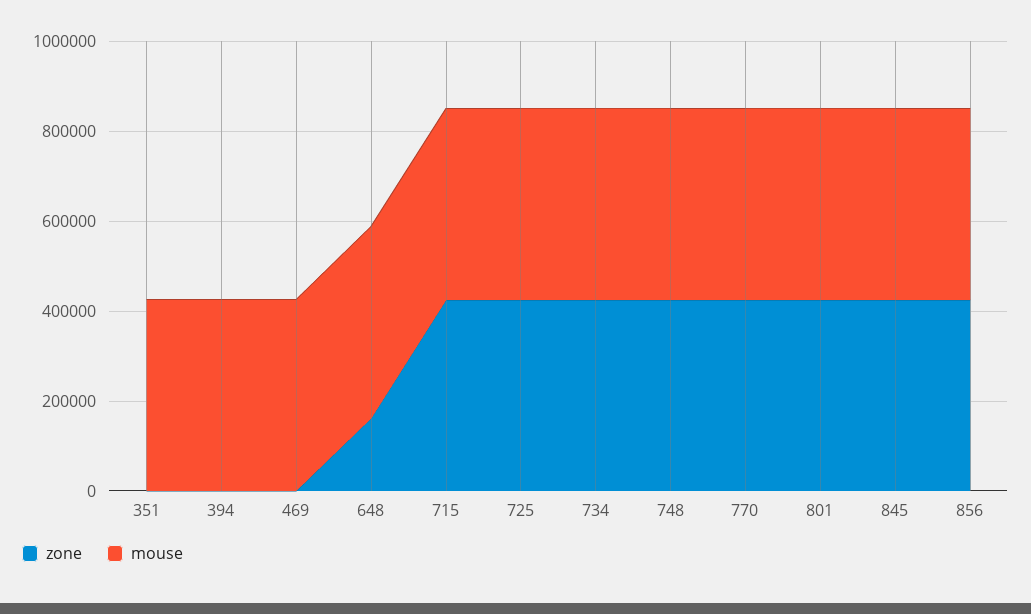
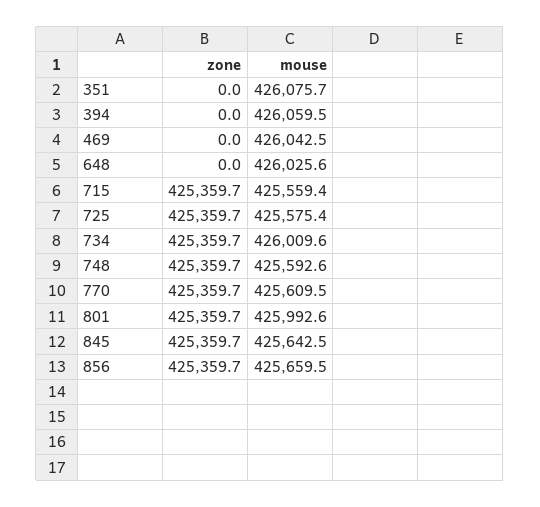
zone, 648: 150000 -> 0

